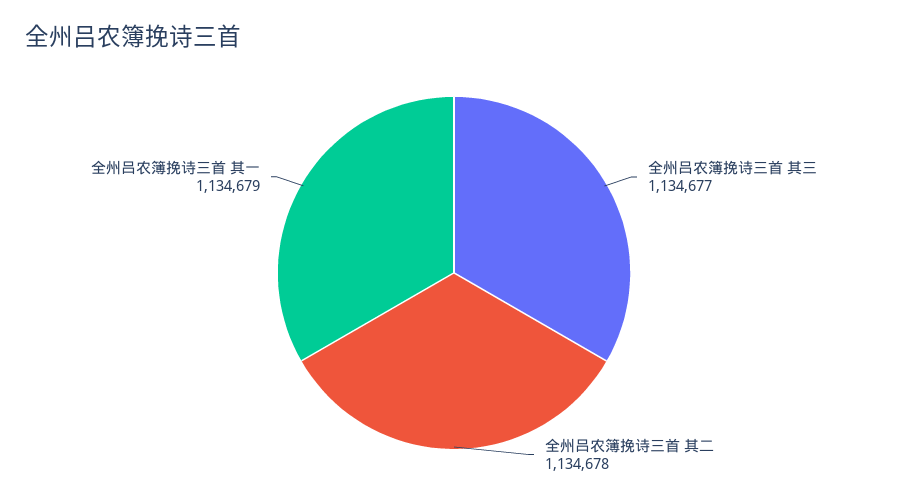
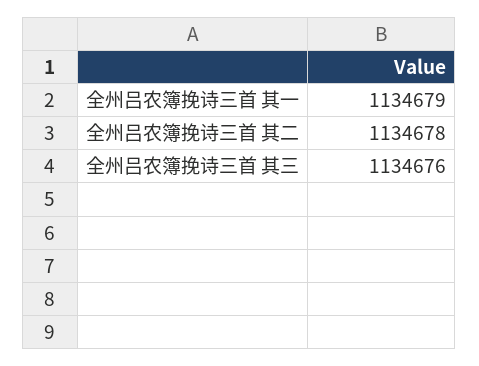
全州吕农簿挽诗三首 其三: 1134677 -> 1134676

